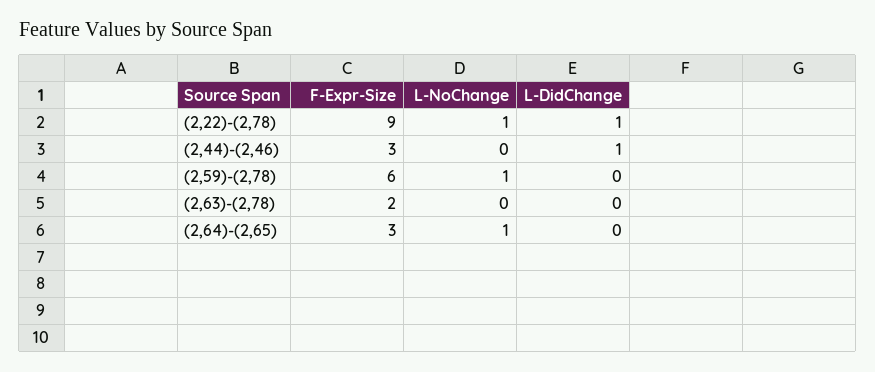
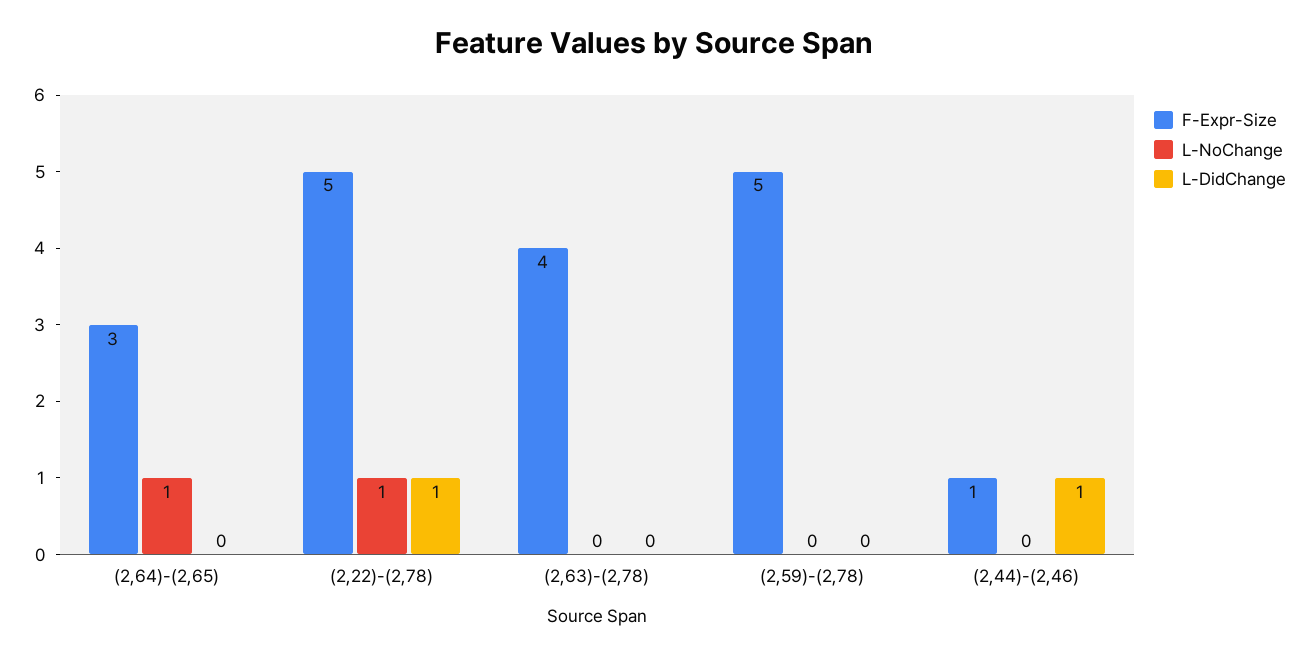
F-Expr-Size, (2,22)-(2,78): 9 -> 5
F-Expr-Size, (2,44)-(2,46): 3 -> 1
F-Expr-Size, (2,59)-(2,78): 6 -> 5
L-NoChange, (2,59)-(2,78): 1 -> 0
F-Expr-Size, (2,63)-(2,78): 2 -> 4

